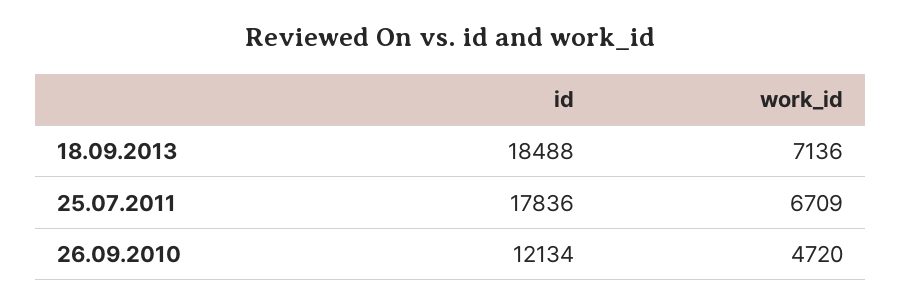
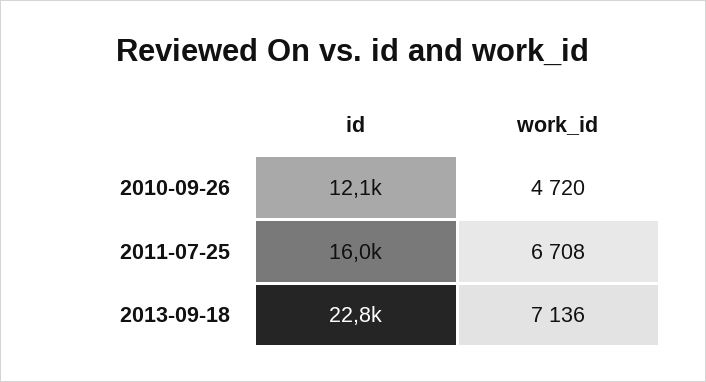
id, 18.09.2013: 18488 -> 22800
id, 25.07.2011: 17836 -> 16000
work_id, 25.07.2011: 6709 -> 6708

